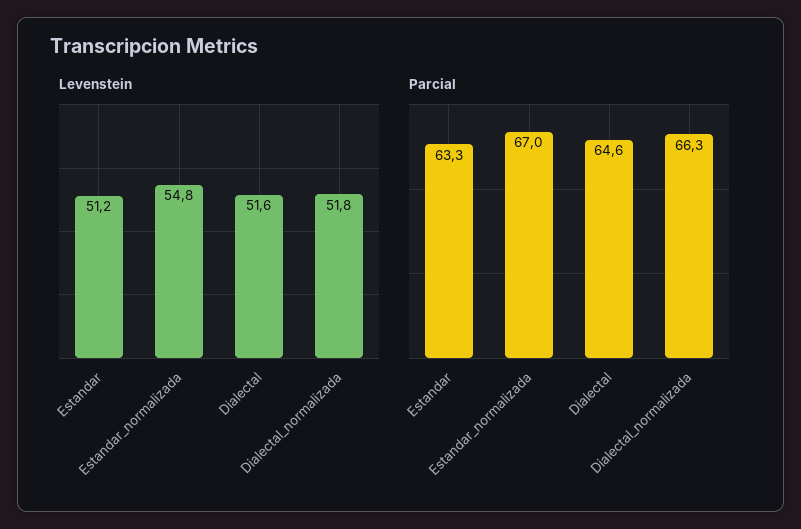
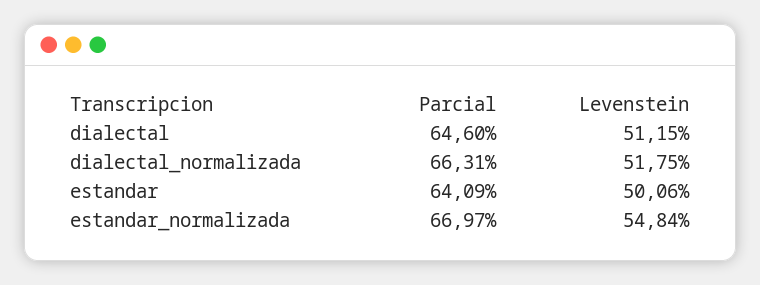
Levenstein, Estandar: 51.2 -> 50.06
Levenstein, Dialectal: 51.6 -> 51.15
Parcial, Estandar: 63.3 -> 64.09

